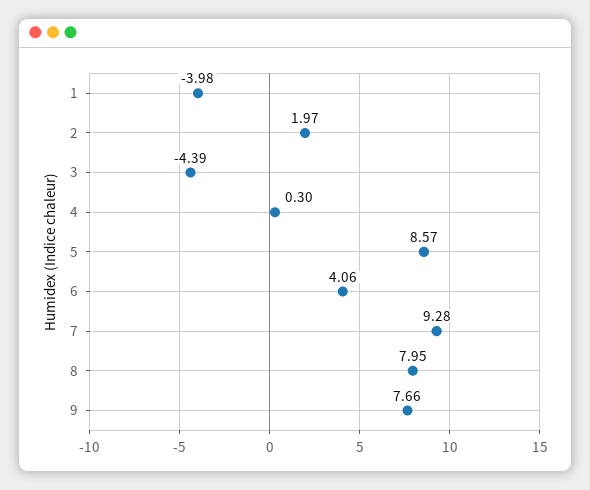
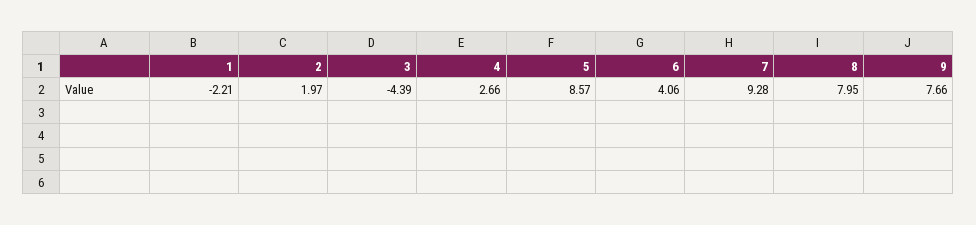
1: -3.98 -> -2.21
4: 0.3 -> 2.66

